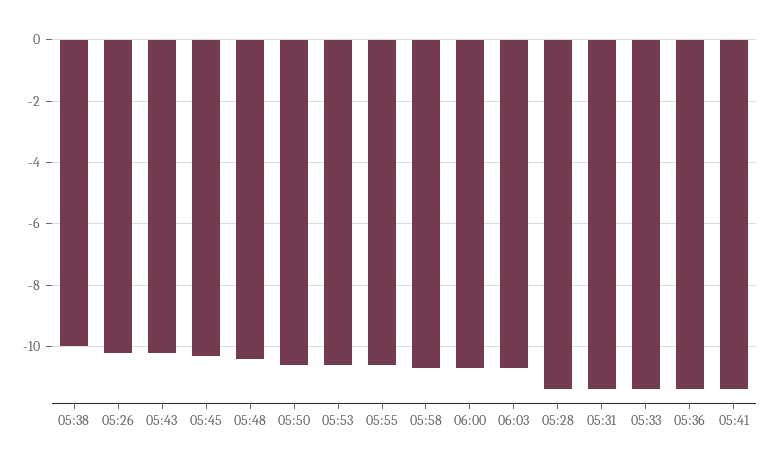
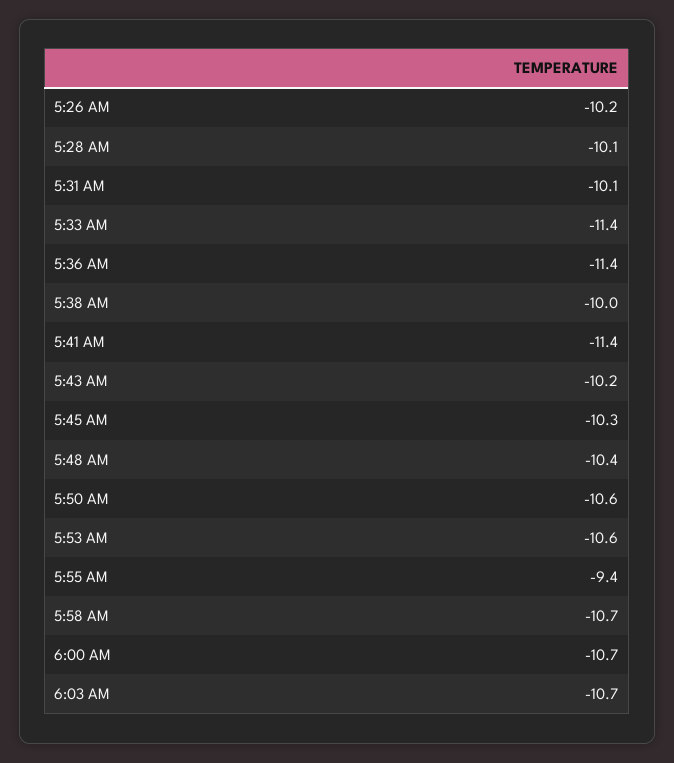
05:55: -10.5 -> -9.4
05:28: -11.5 -> -10.1
05:31: -11.5 -> -10.1

